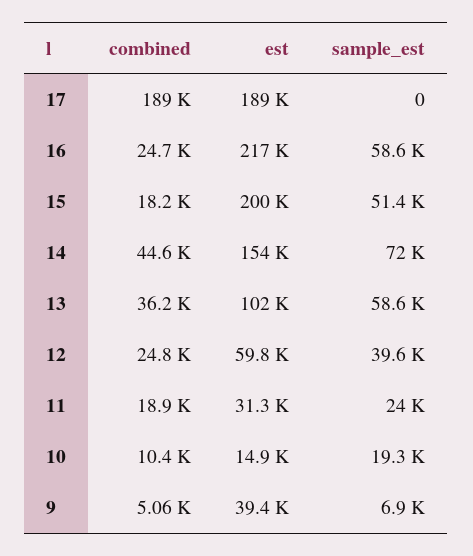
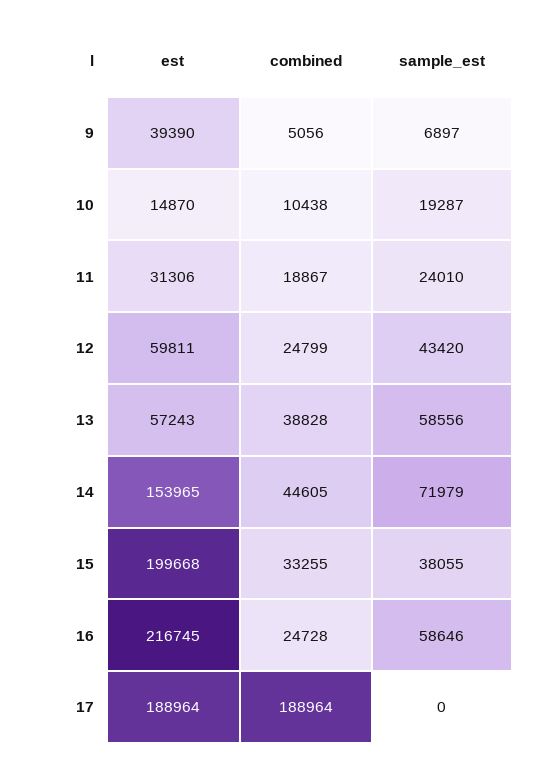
combined, 15: 18200 -> 33255
sample_est, 15: 51400 -> 38055
combined, 13: 36200 -> 38828
est, 13: 102000 -> 57243
sample_est, 12: 39600 -> 43420

